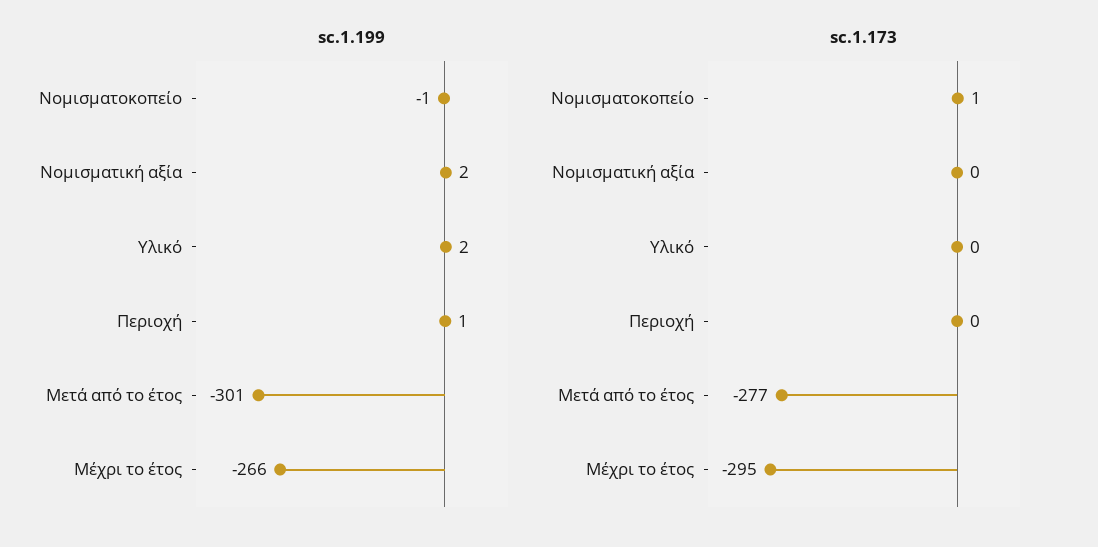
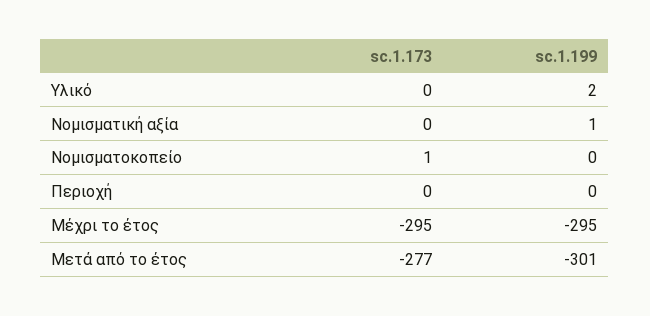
sc.1.199, Νομισματοκοπείο: -1 -> 0
sc.1.199, Νομισματική αξία: 2 -> 1
sc.1.199, Περιοχή: 1 -> 0
sc.1.199, Μέχρι το έτος: -266 -> -295

